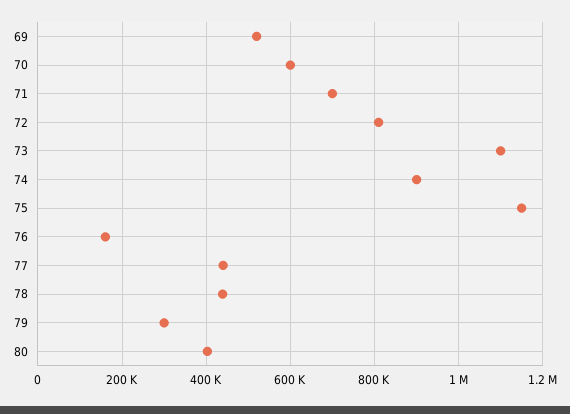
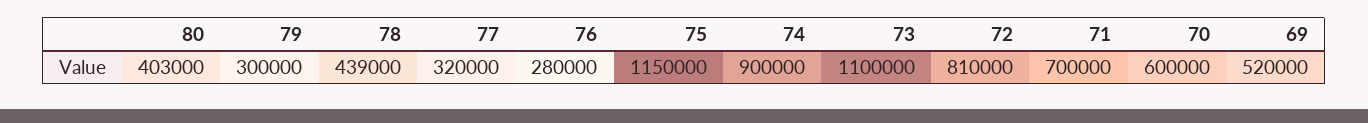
76: 160000 -> 280000
77: 440000 -> 320000

